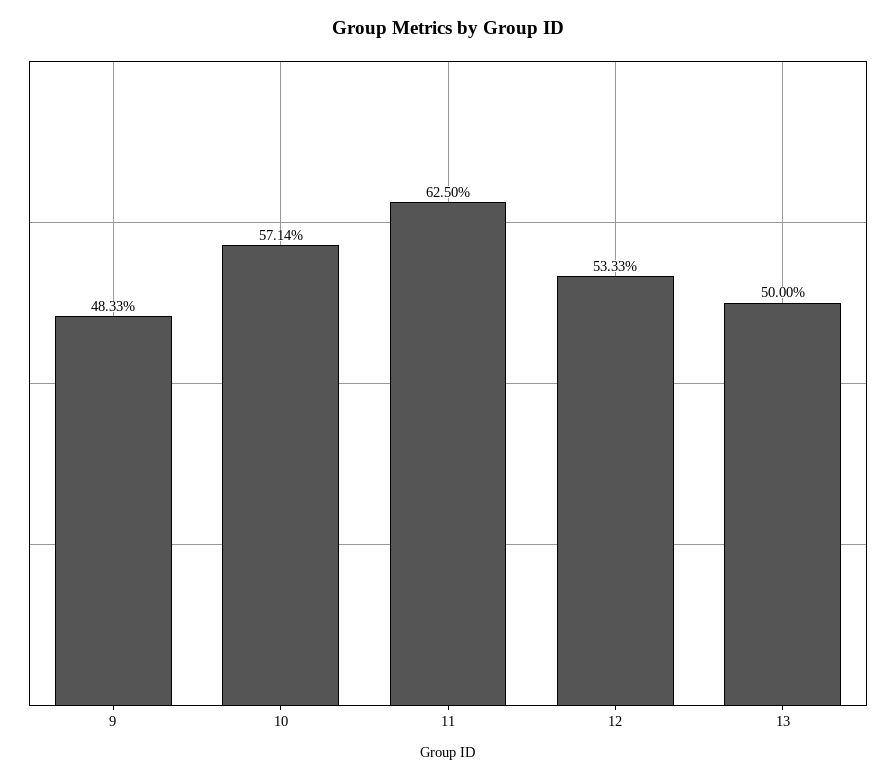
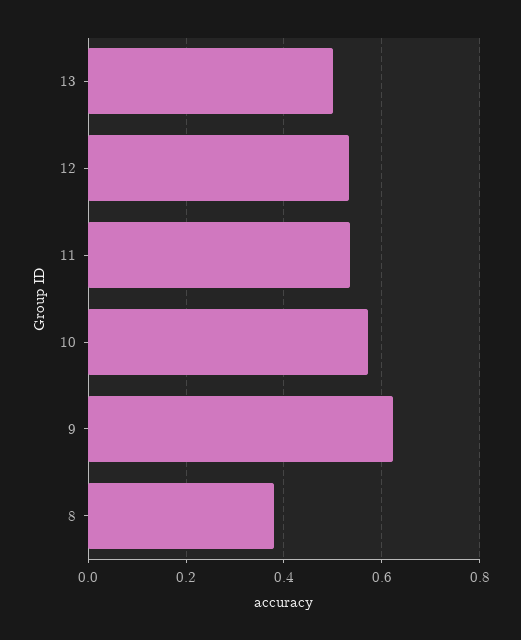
9: 0.4833 -> 0.62
11: 0.625 -> 0.54
8: none -> 0.38

